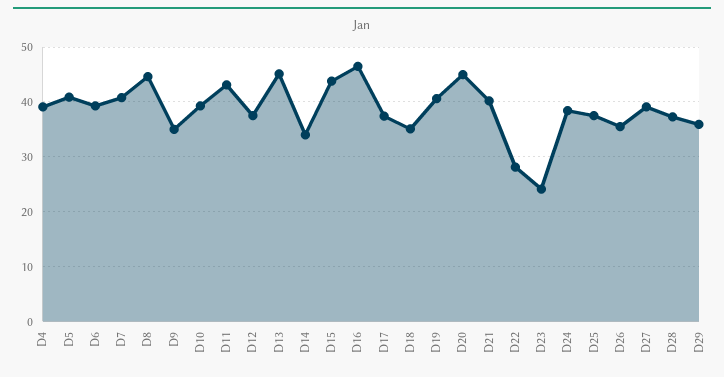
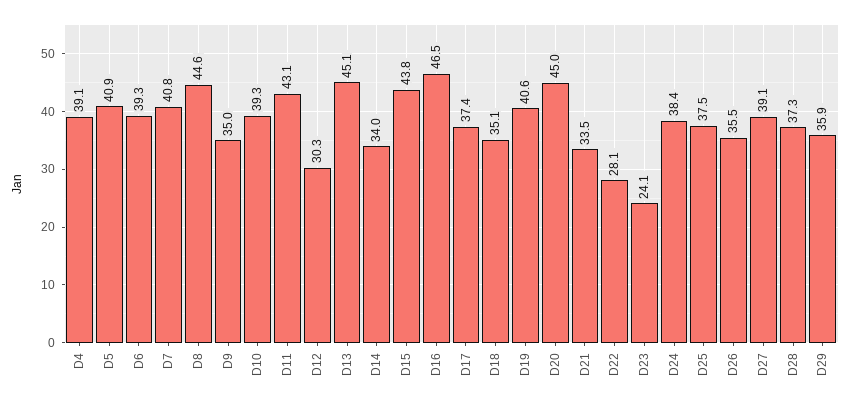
D12: 38 -> 30.3
D21: 40 -> 33.5

